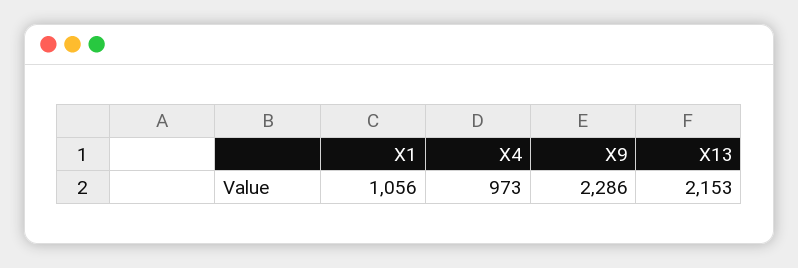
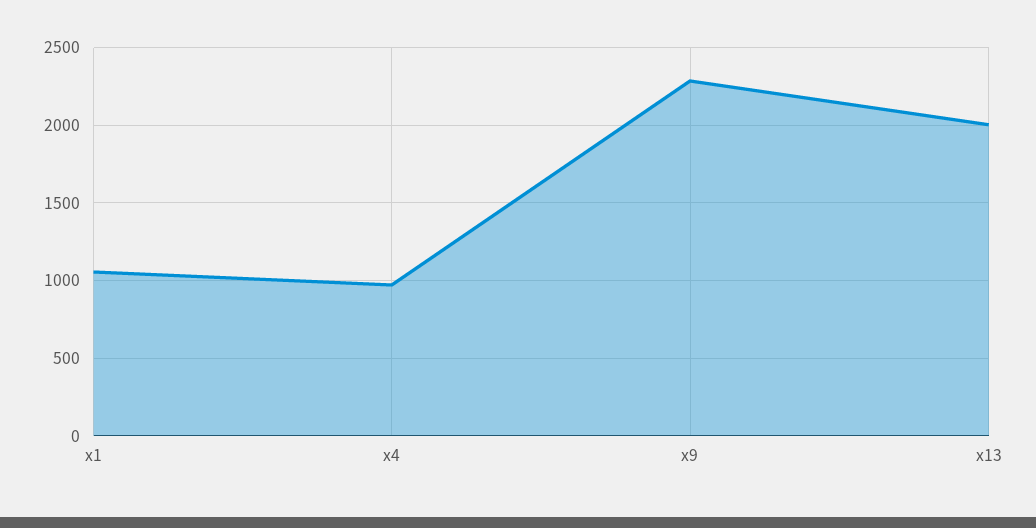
X13: 2153 -> 2000

